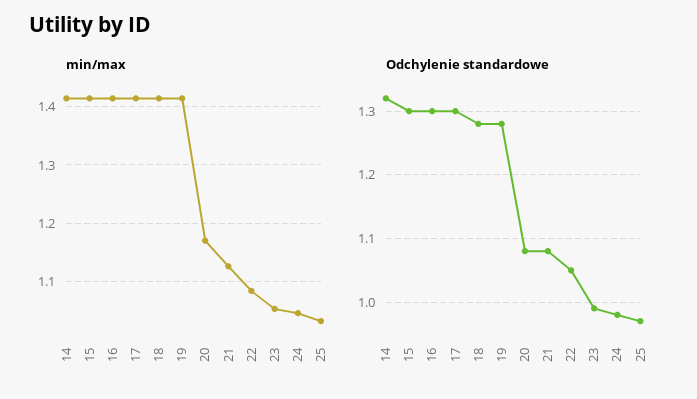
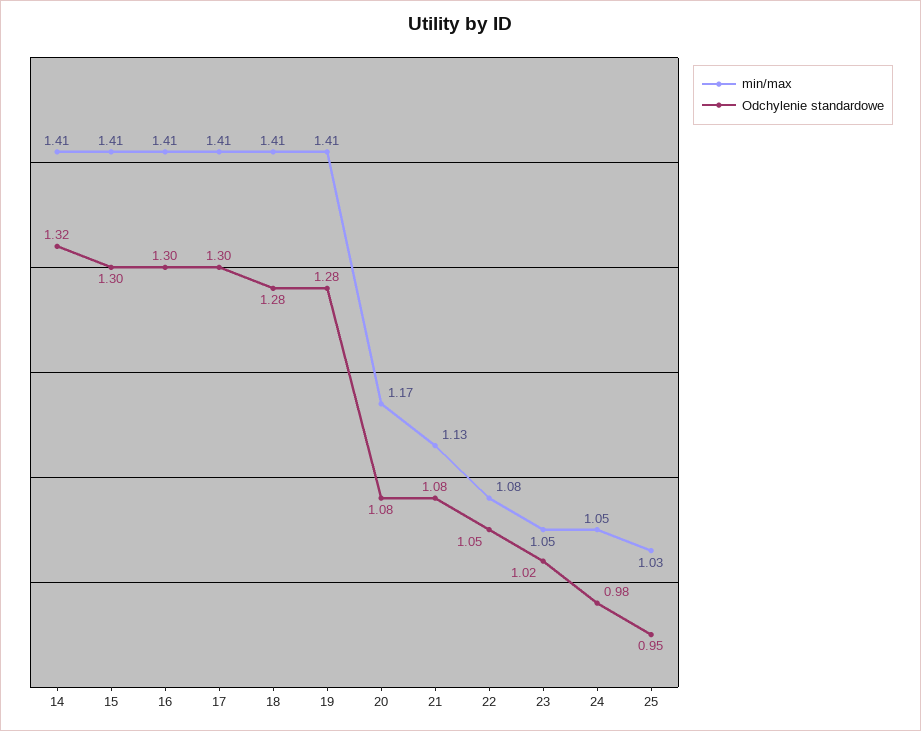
Odchylenie standardowe, 23: 0.99 -> 1.02
Odchylenie standardowe, 25: 0.97 -> 0.95

